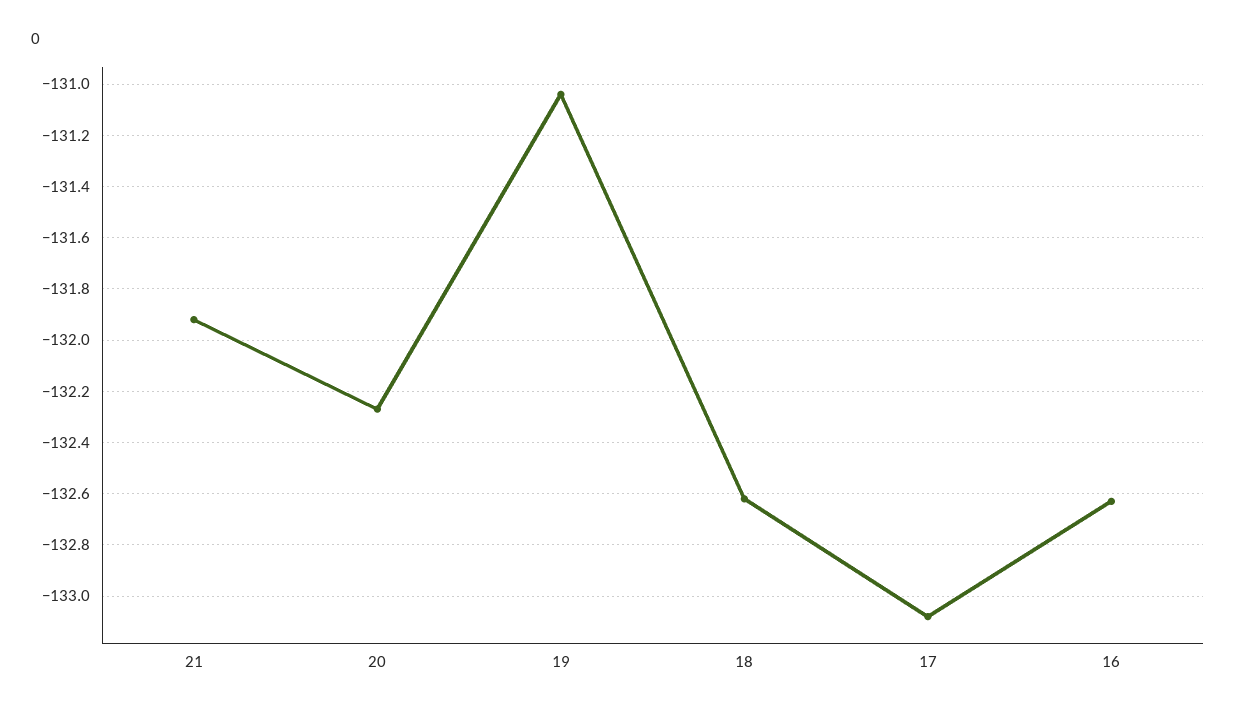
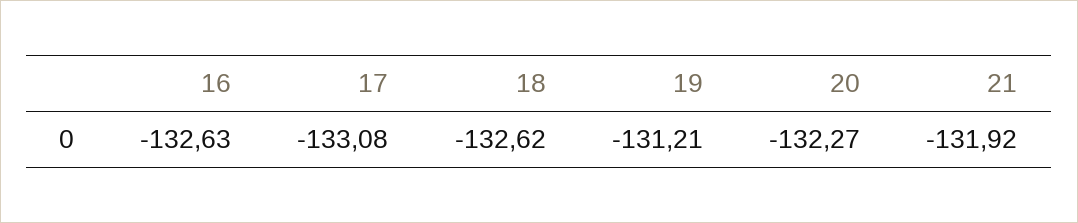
19: -131.05 -> -131.21

